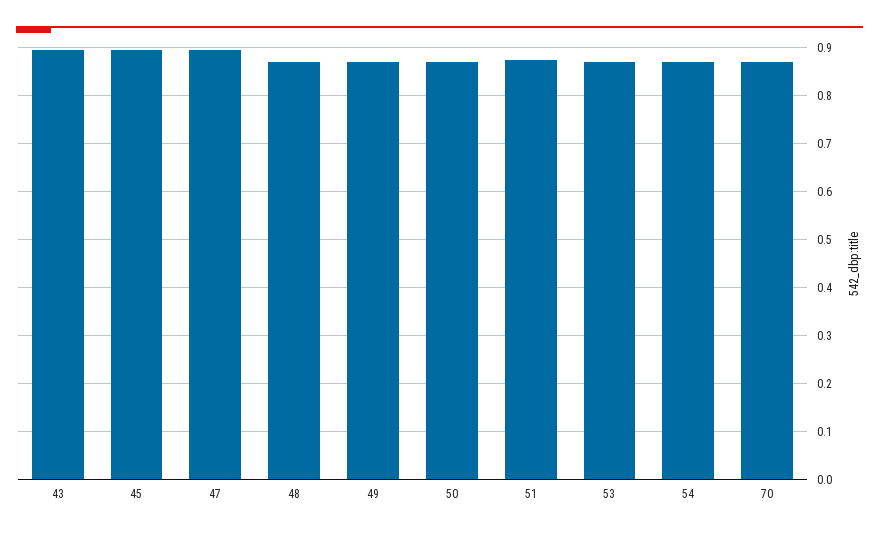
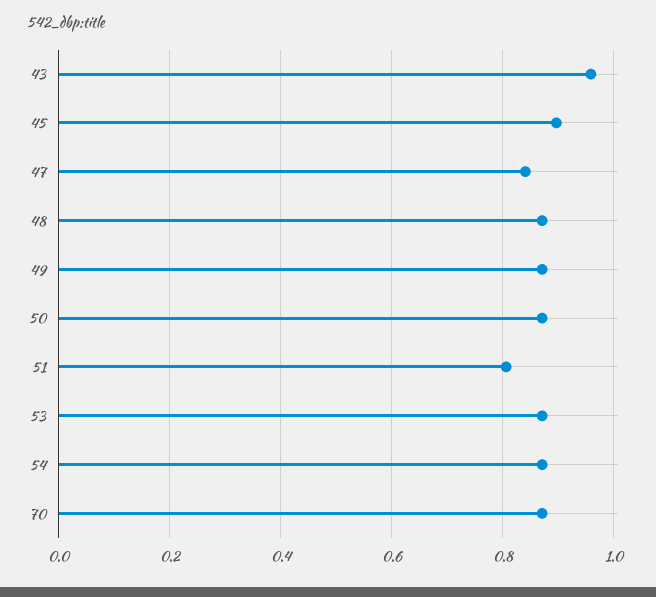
43: 0.9 -> 0.96
47: 0.9 -> 0.84
51: 0.88 -> 0.8

